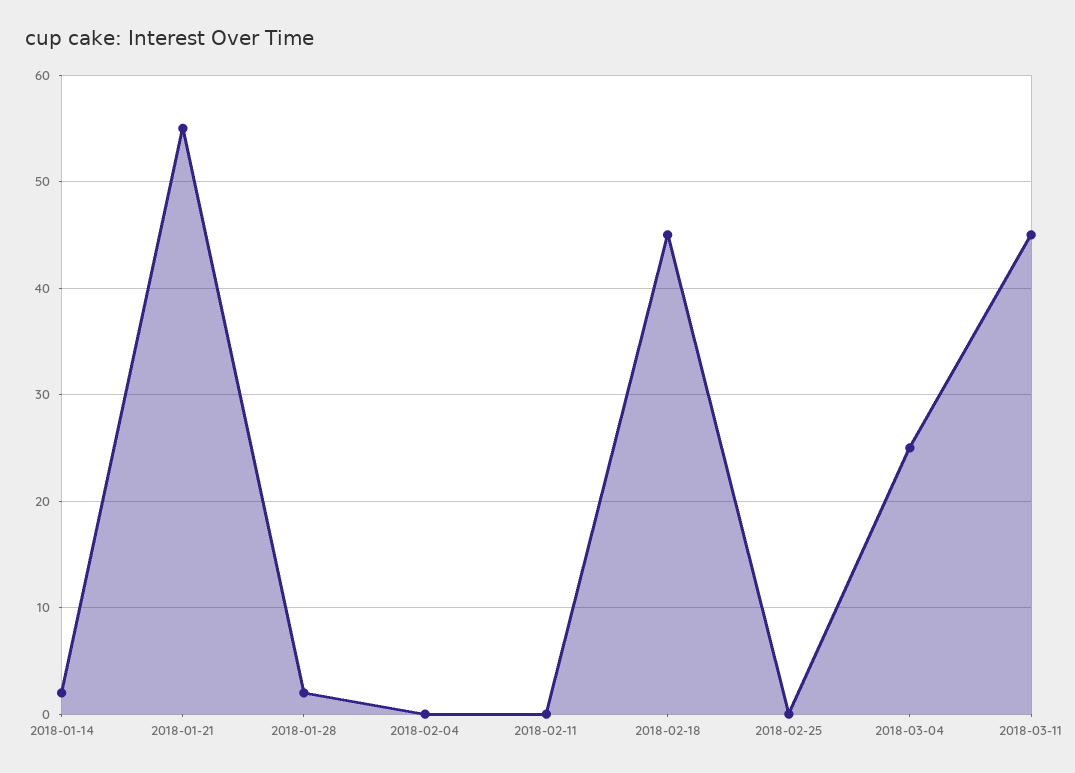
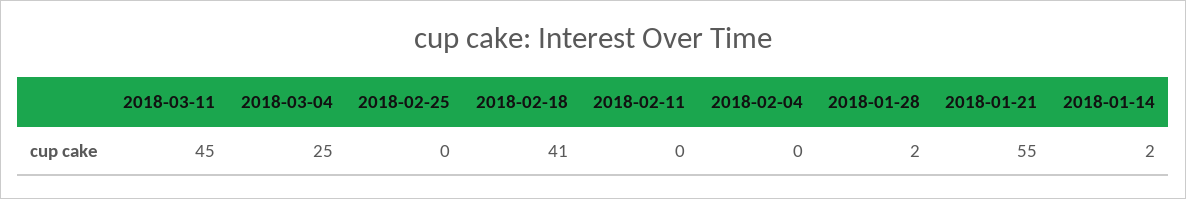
2018-02-18: 45 -> 41

